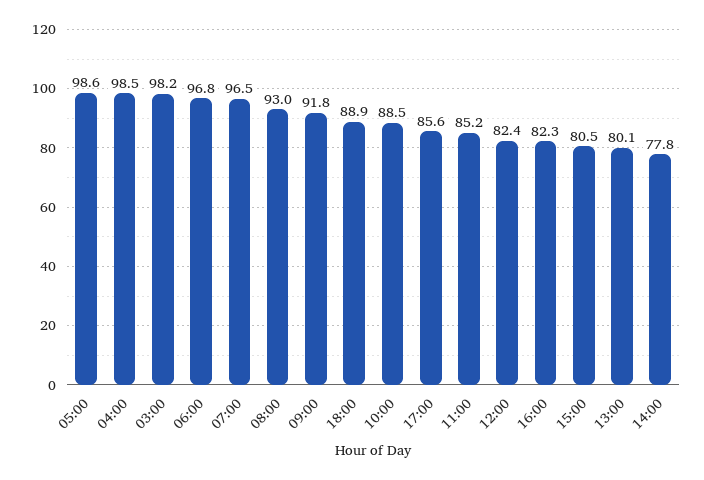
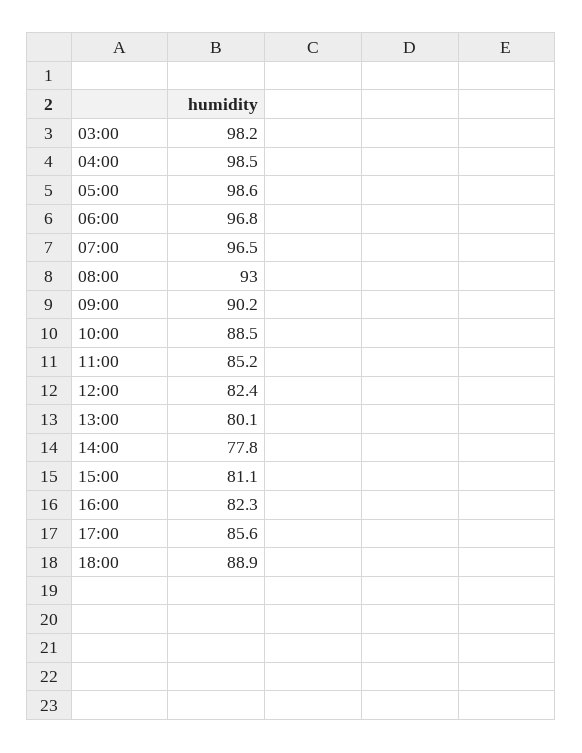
09:00: 91.8 -> 90.2
15:00: 80.5 -> 81.1

